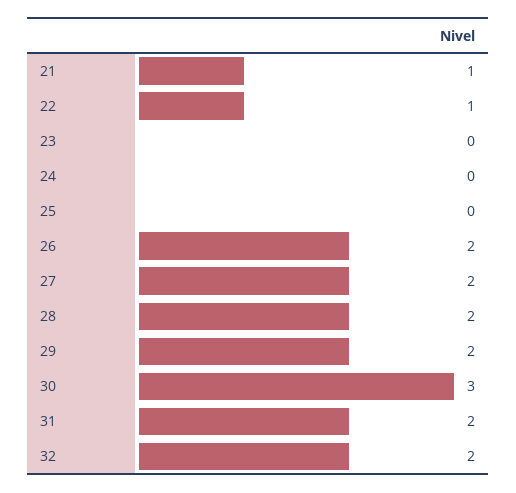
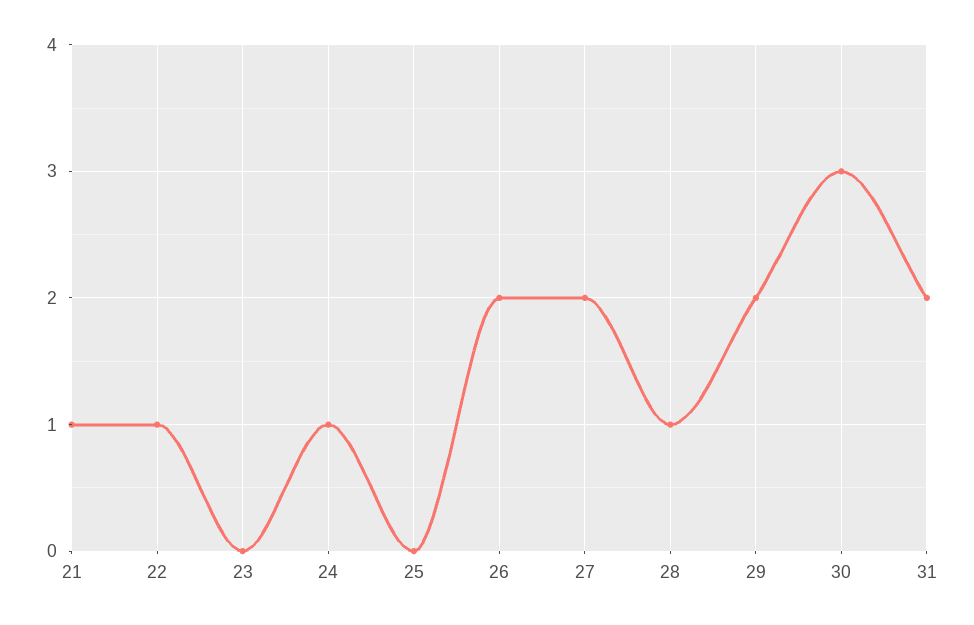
24: 0 -> 1
28: 2 -> 1
32: 2 -> none

